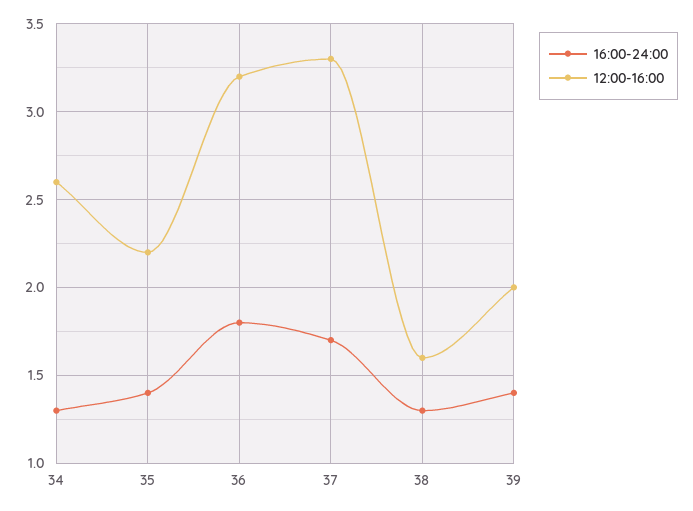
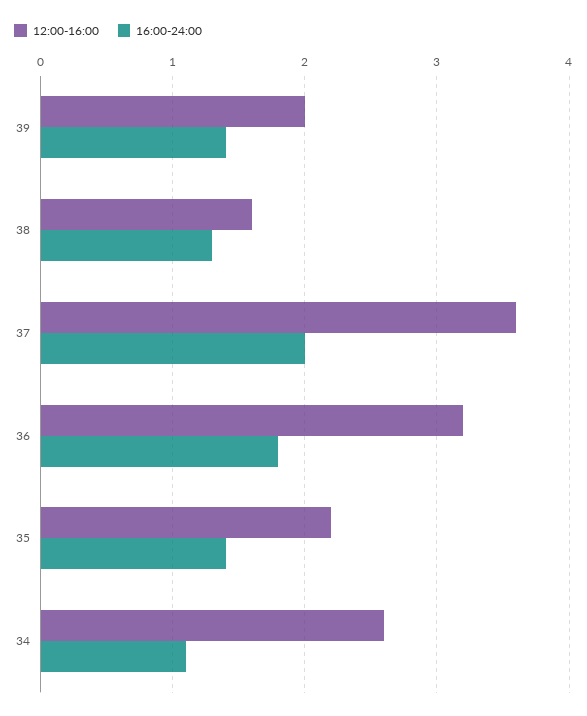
16:00-24:00, 34: 1.3 -> 1.1
16:00-24:00, 37: 1.7 -> 2
12:00-16:00, 37: 3.3 -> 3.6

